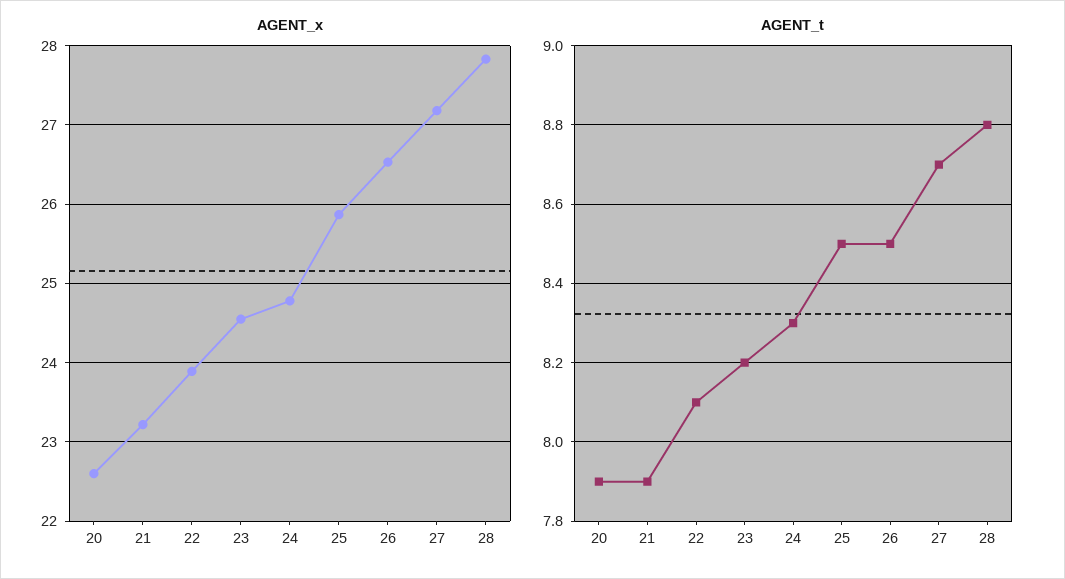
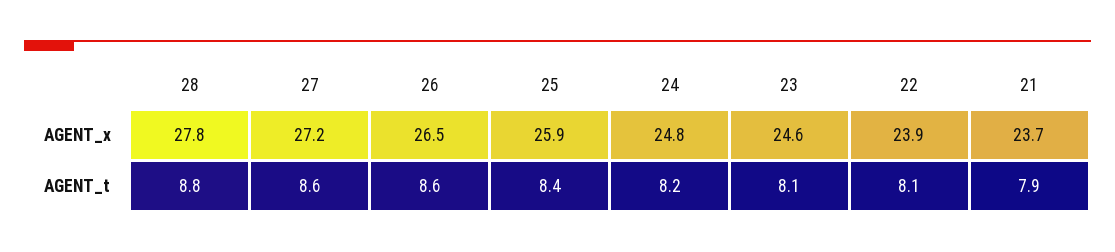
AGENT_x, 20: 22.6 -> none
AGENT_x, 21: 23.2 -> 23.7
AGENT_t, 20: 7.9 -> none
AGENT_t, 23: 8.2 -> 8.1
AGENT_t, 24: 8.3 -> 8.2
AGENT_t, 25: 8.5 -> 8.4
AGENT_t, 26: 8.5 -> 8.6
AGENT_t, 27: 8.7 -> 8.6

